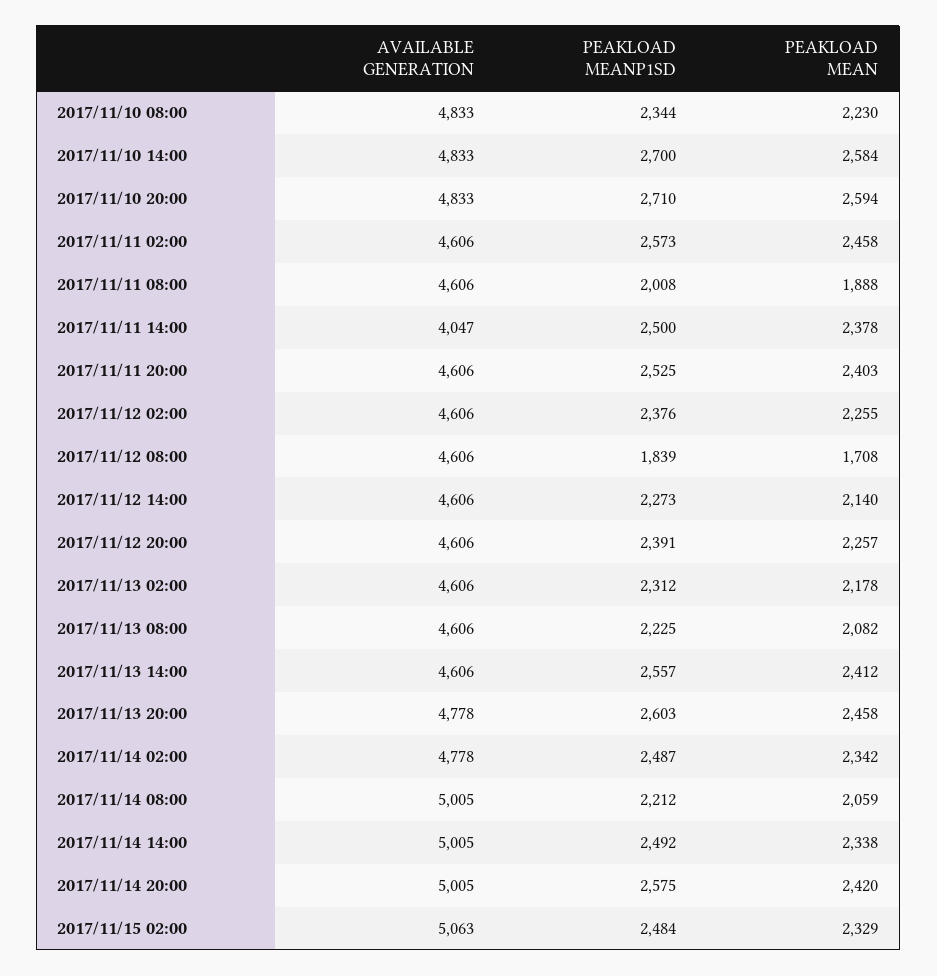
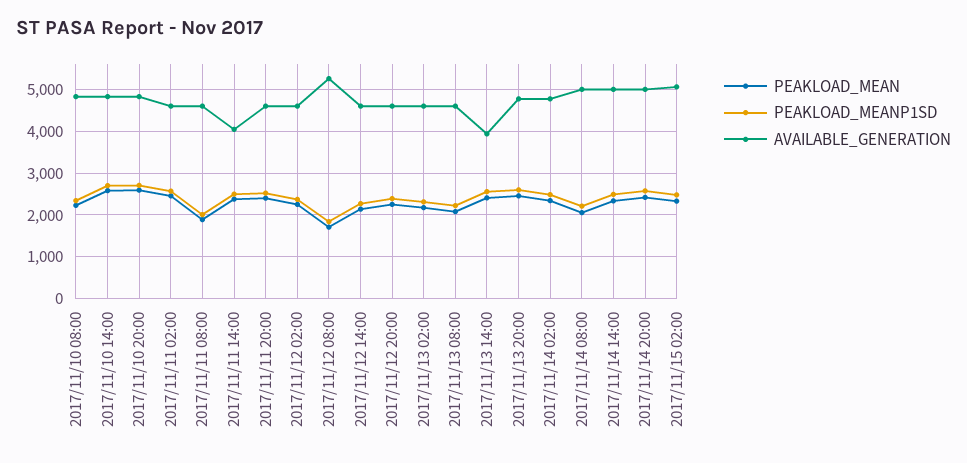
AVAILABLE GENERATION, 2017/11/12 08:00: 4606 -> 5200
AVAILABLE GENERATION, 2017/11/13 14:00: 4606 -> 4000

